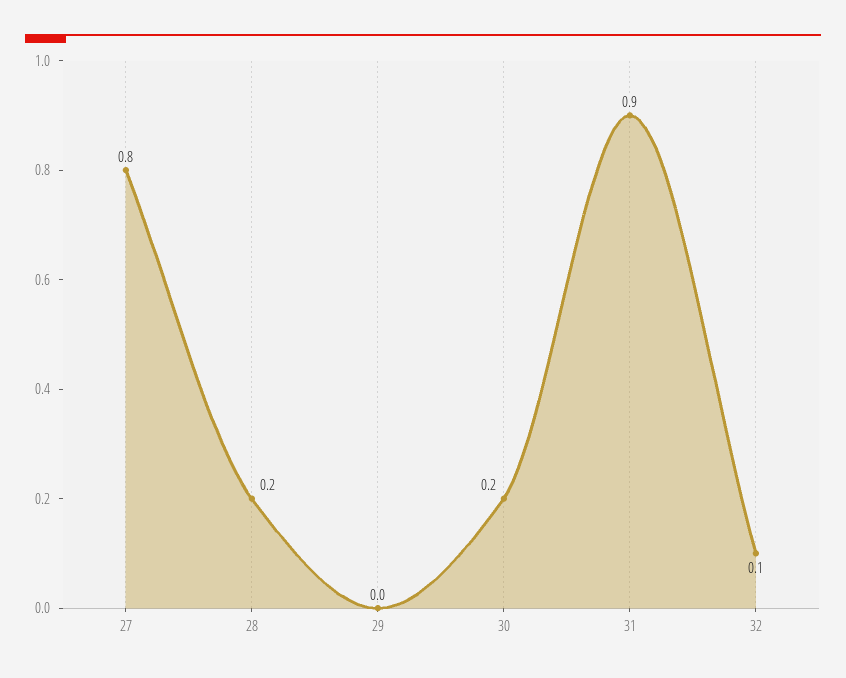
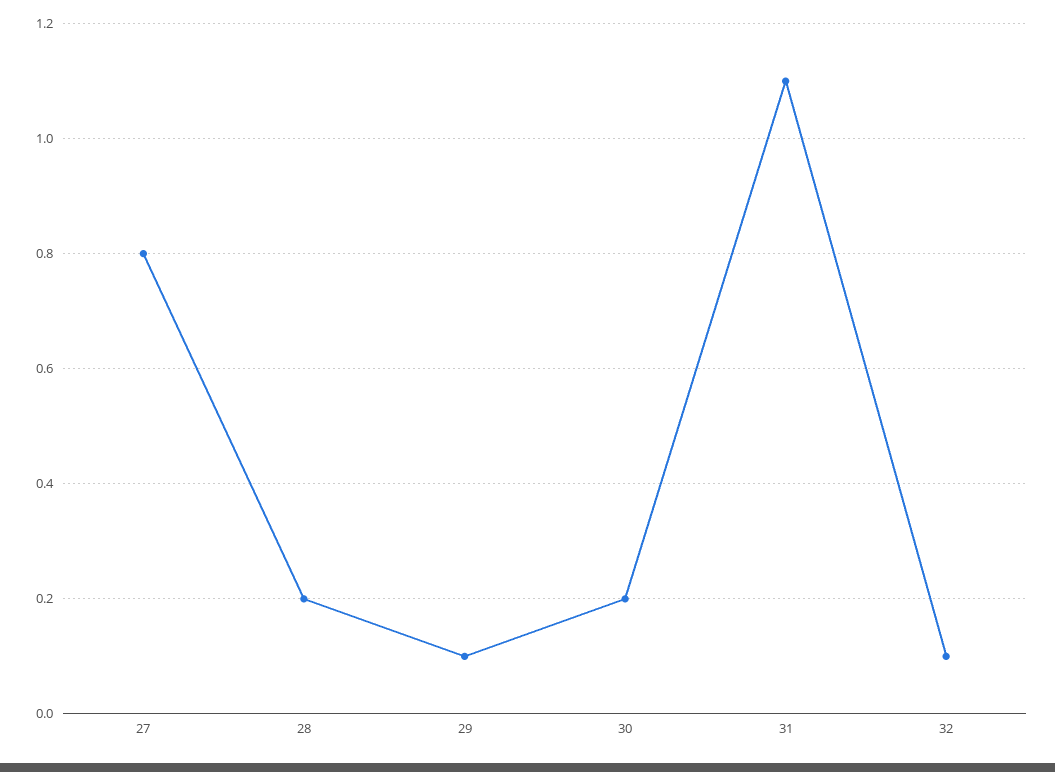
29: 0 -> 0.1
31: 0.9 -> 1.1

